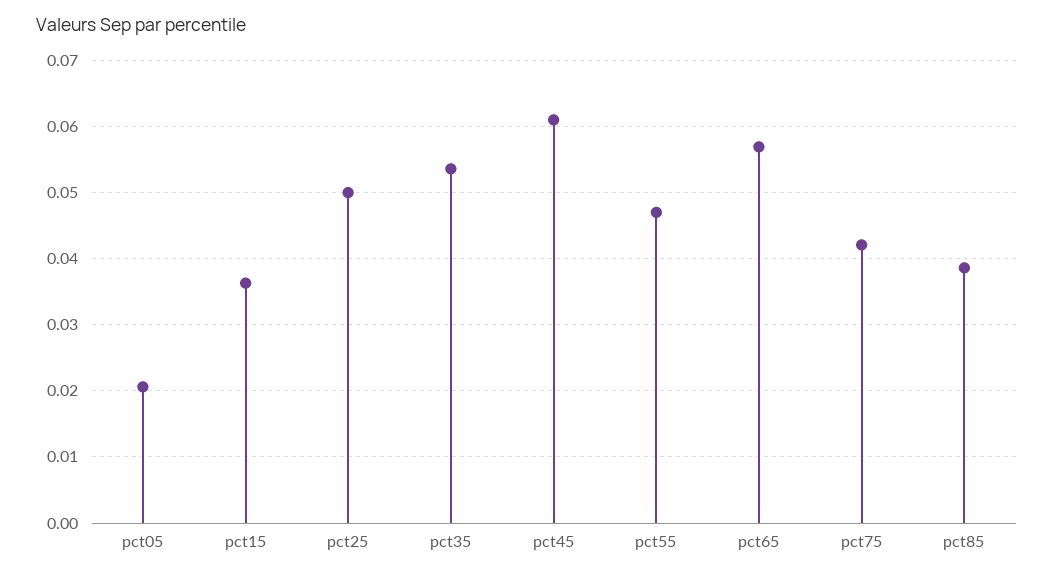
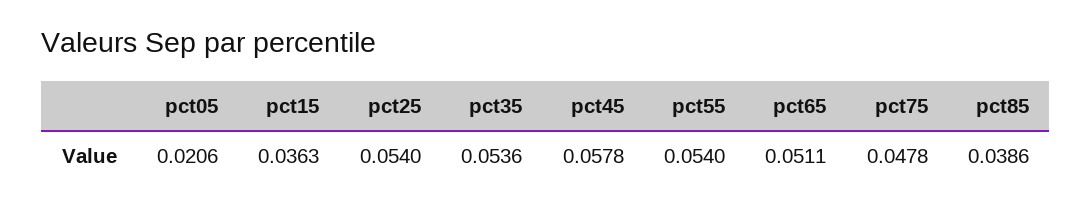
pct25: 0.05 -> 0.054
pct45: 0.061 -> 0.0578
pct55: 0.047 -> 0.054
pct65: 0.057 -> 0.0511
pct75: 0.042 -> 0.0478

